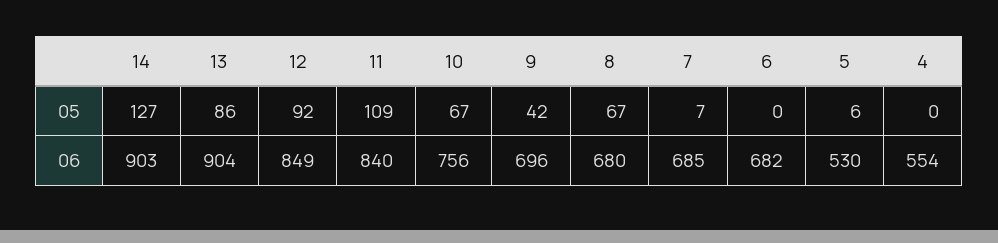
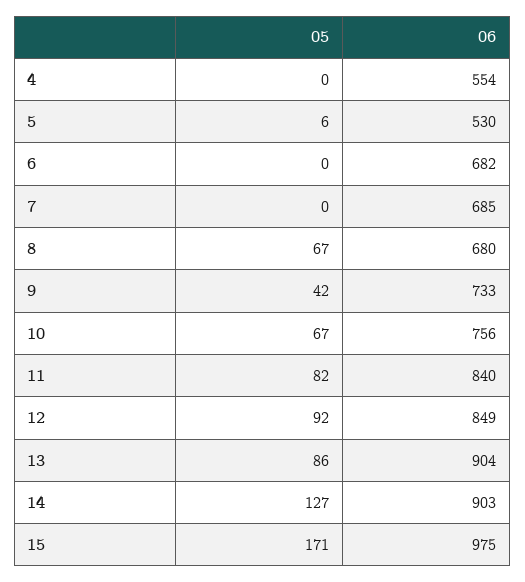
11, 05: 109 -> 82
7, 05: 7 -> 0
9, 06: 696 -> 733
15, 05: none -> 171
15, 06: none -> 975

